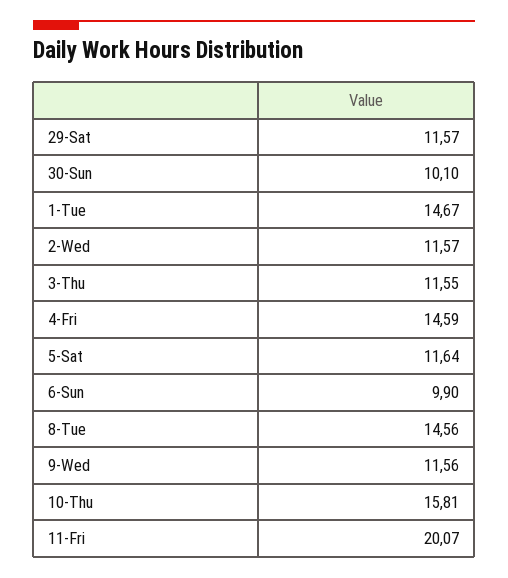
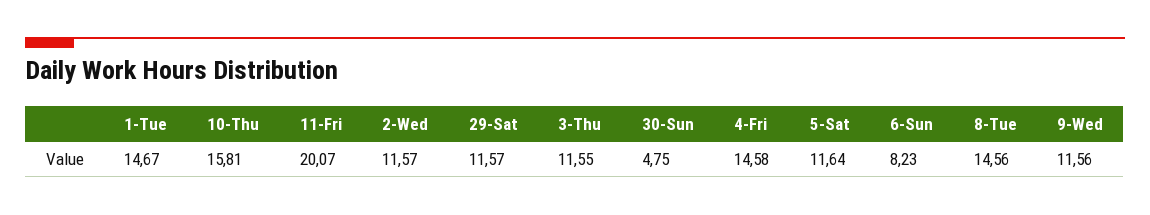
30-Sun: 10.1 -> 4.75
4-Fri: 14.59 -> 14.58
6-Sun: 9.9 -> 8.23

